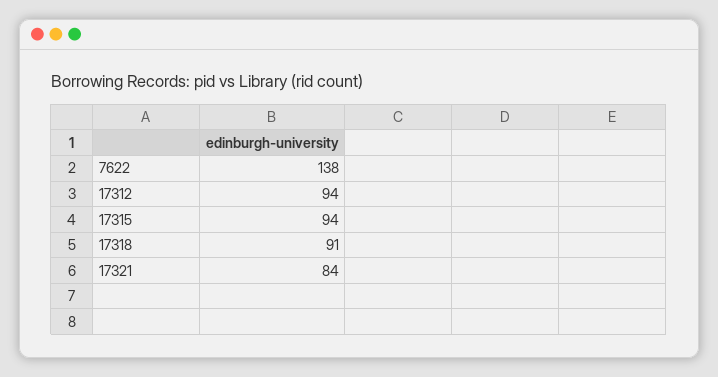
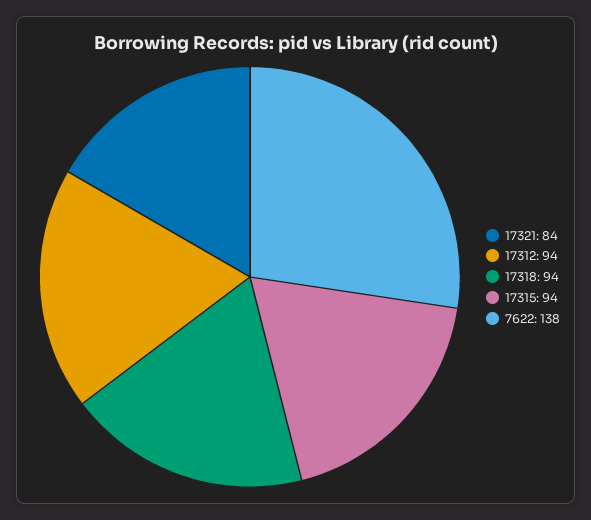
17318: 91 -> 94

